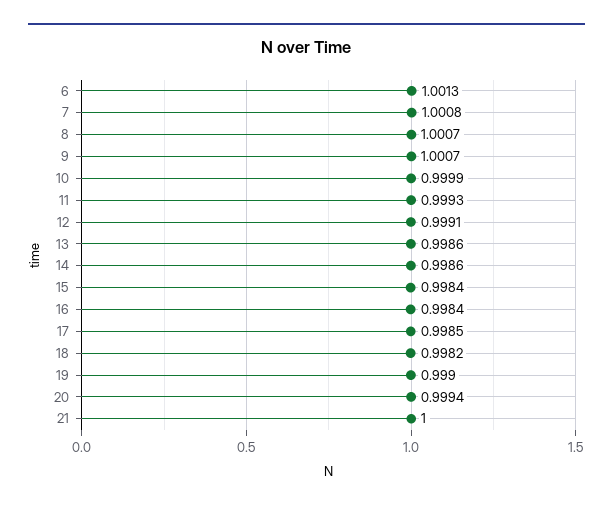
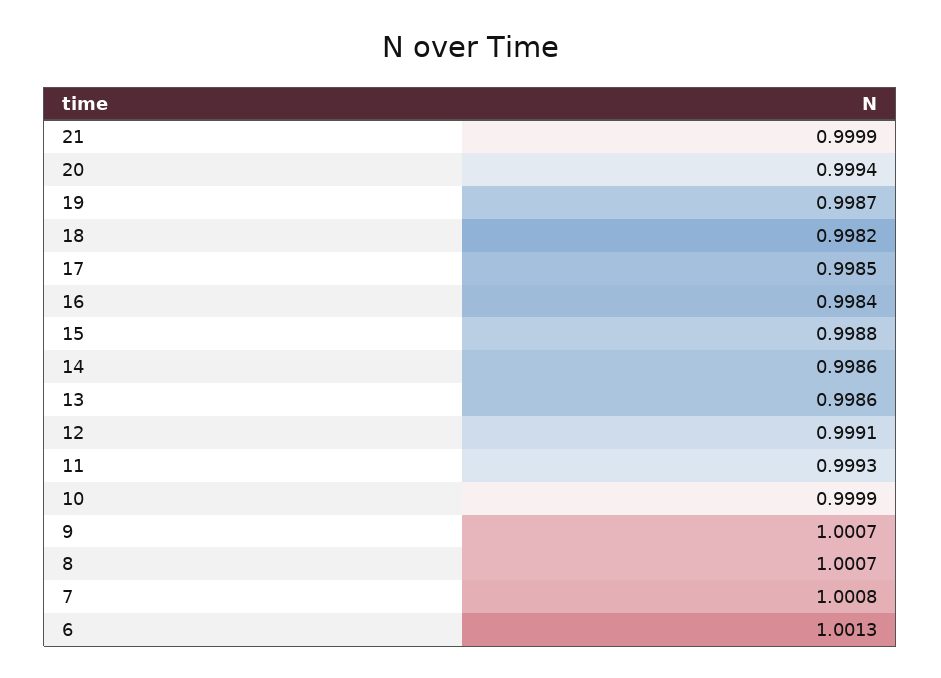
15: 0.9984 -> 0.9988
19: 0.999 -> 0.9987
21: 1 -> 0.9999

